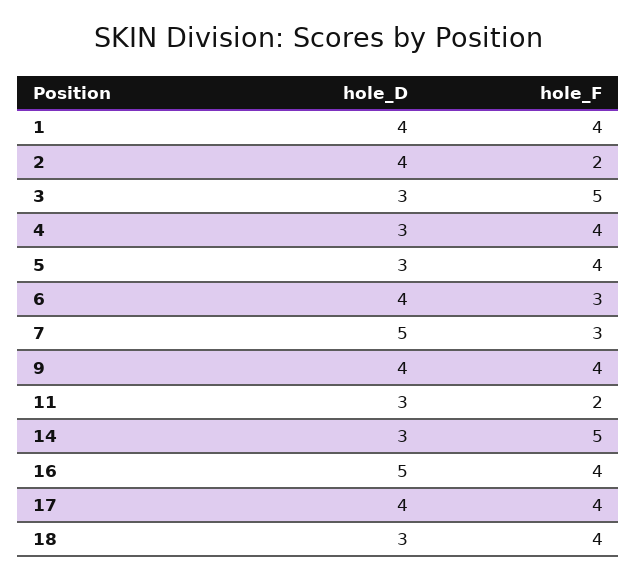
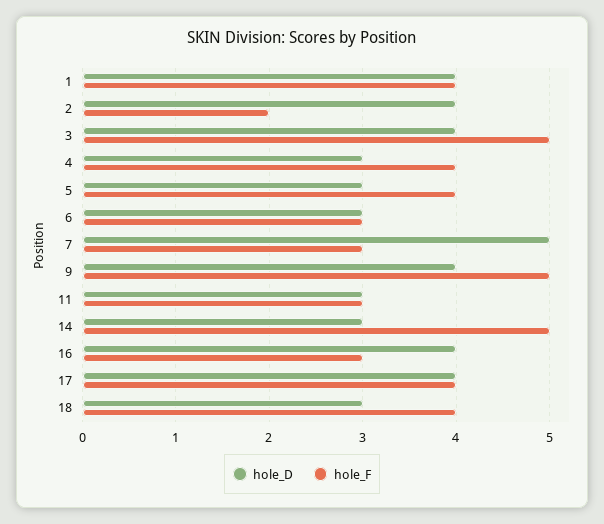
hole_D, 3: 3 -> 4
hole_D, 6: 4 -> 3
hole_F, 9: 4 -> 5
hole_F, 11: 2 -> 3
hole_D, 16: 5 -> 4
hole_F, 16: 4 -> 3

